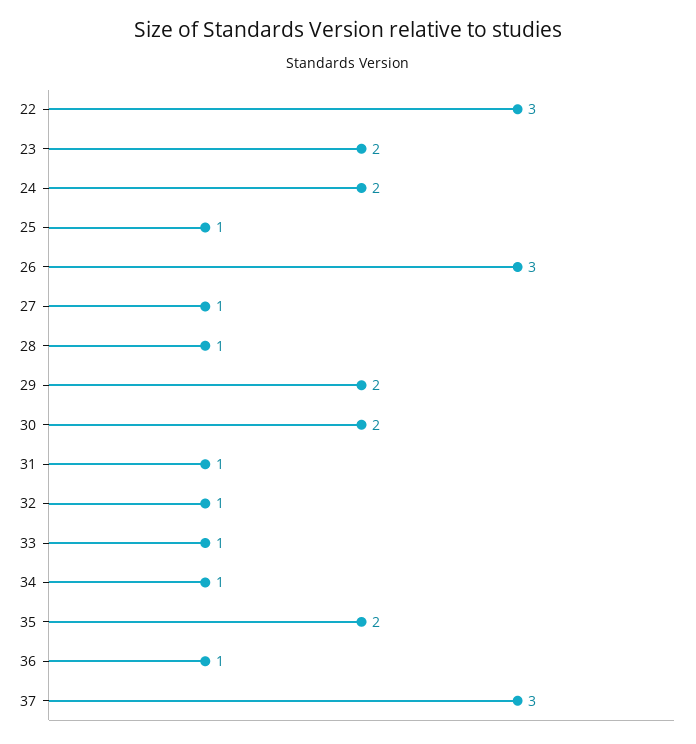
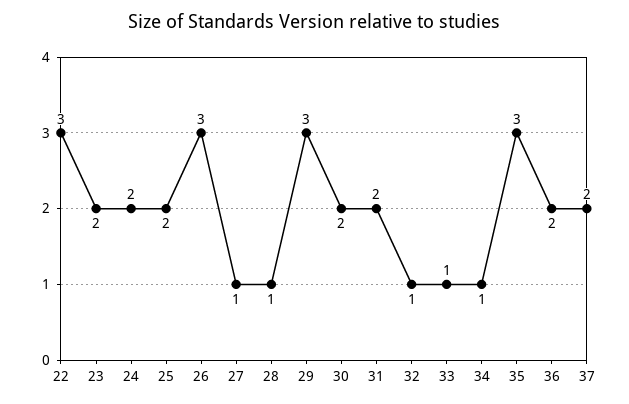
25: 1 -> 2
29: 2 -> 3
31: 1 -> 2
35: 2 -> 3
36: 1 -> 2
37: 3 -> 2

